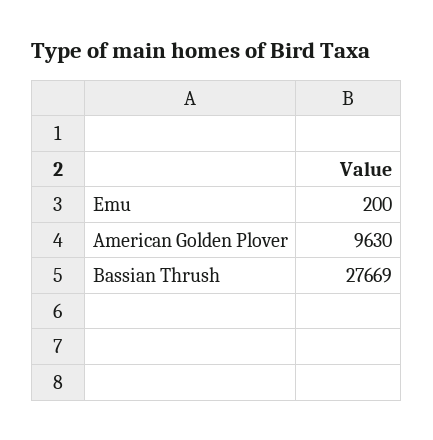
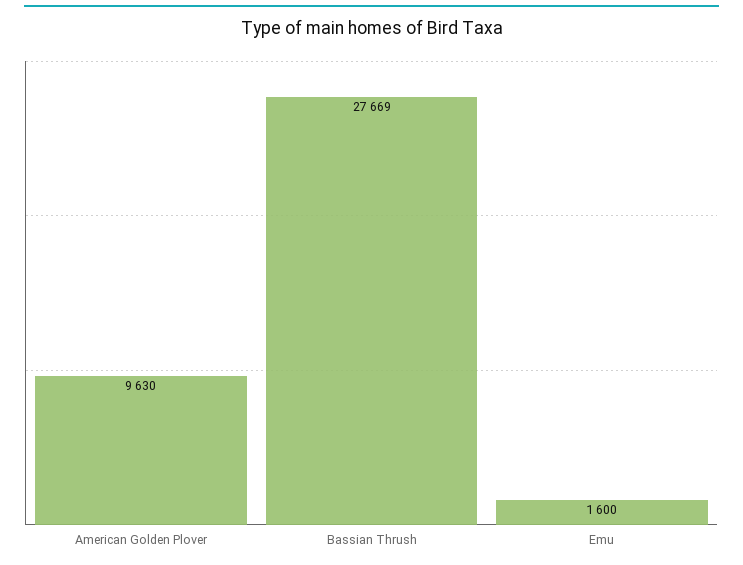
Emu: 200 -> 1600

